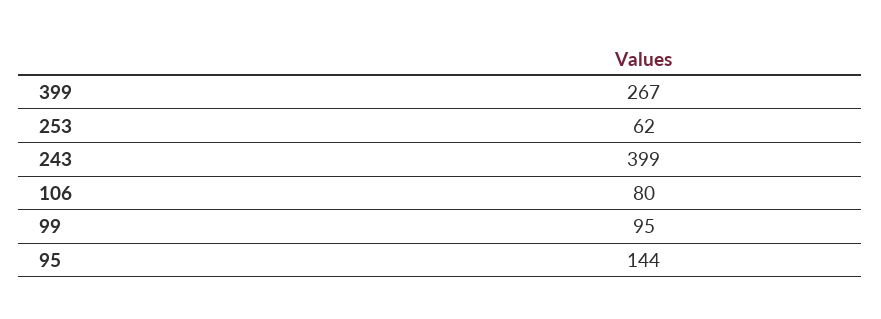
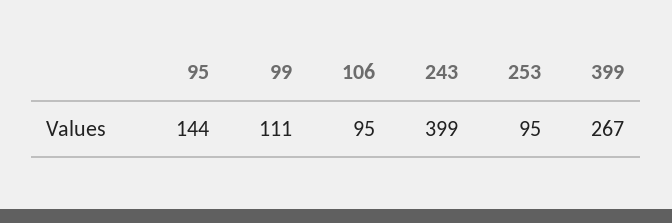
253: 62 -> 95
106: 80 -> 95
99: 95 -> 111

